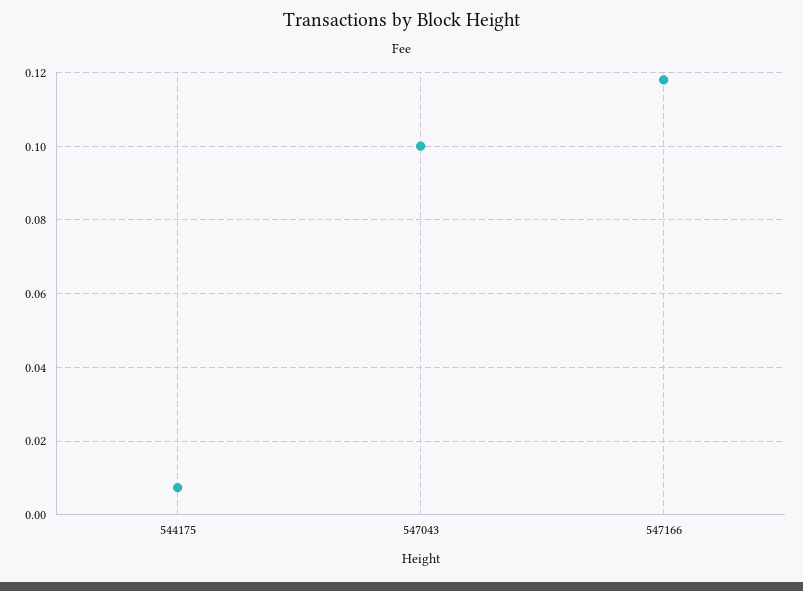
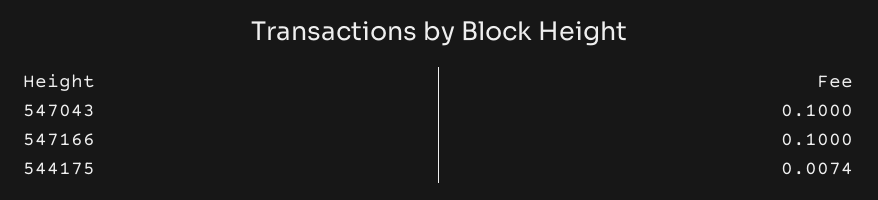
547166: 0.118 -> 0.1

